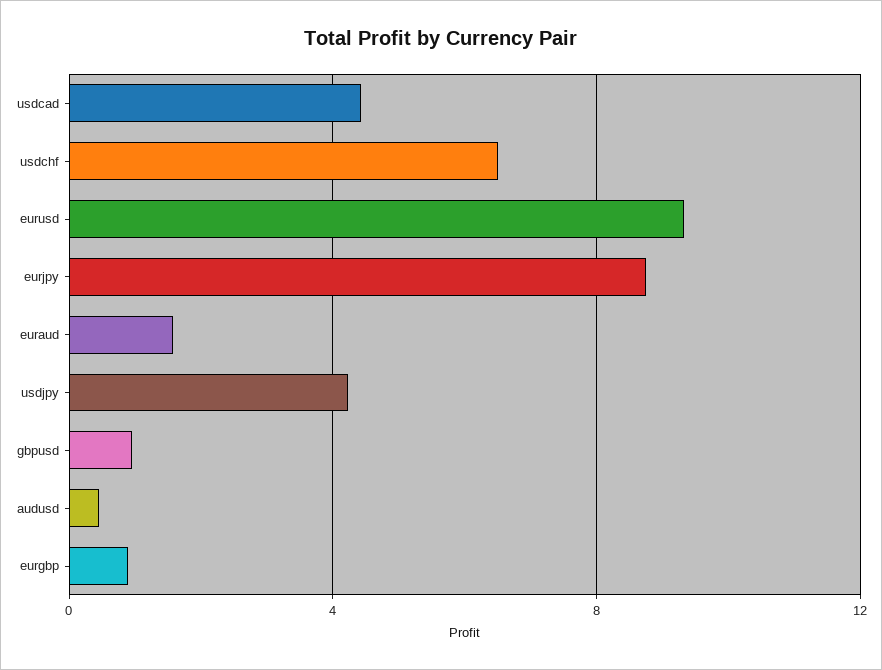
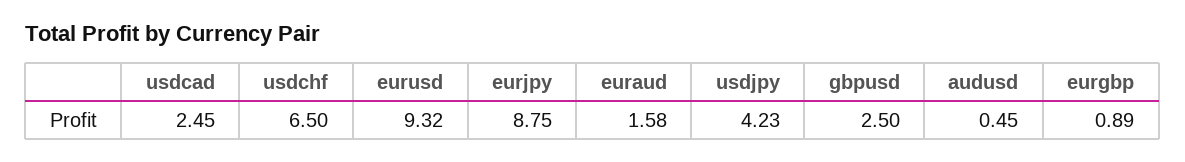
usdcad: 4.5 -> 2.45
gbpusd: 1 -> 2.5

